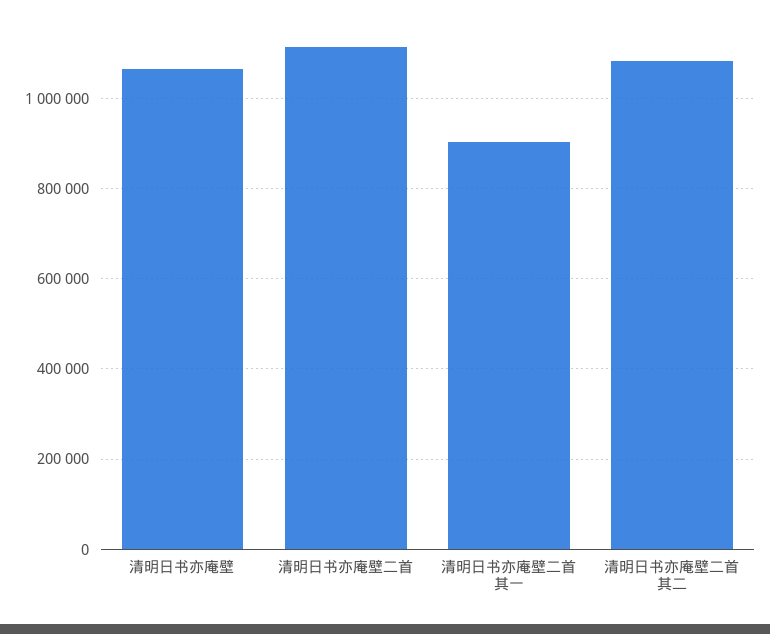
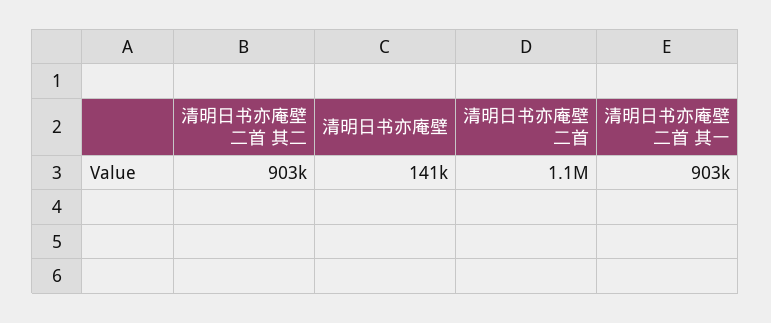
清明日书亦庵壁: 1060000 -> 141000
清明日书亦庵壁二首 其二: 1080000 -> 903000

